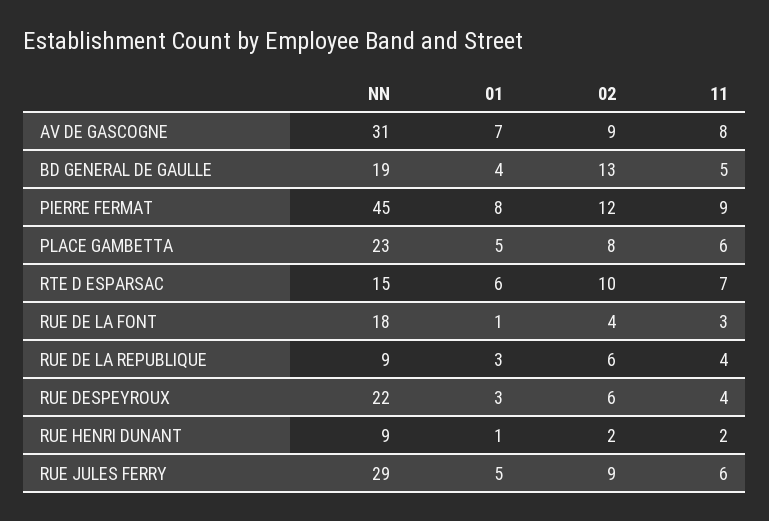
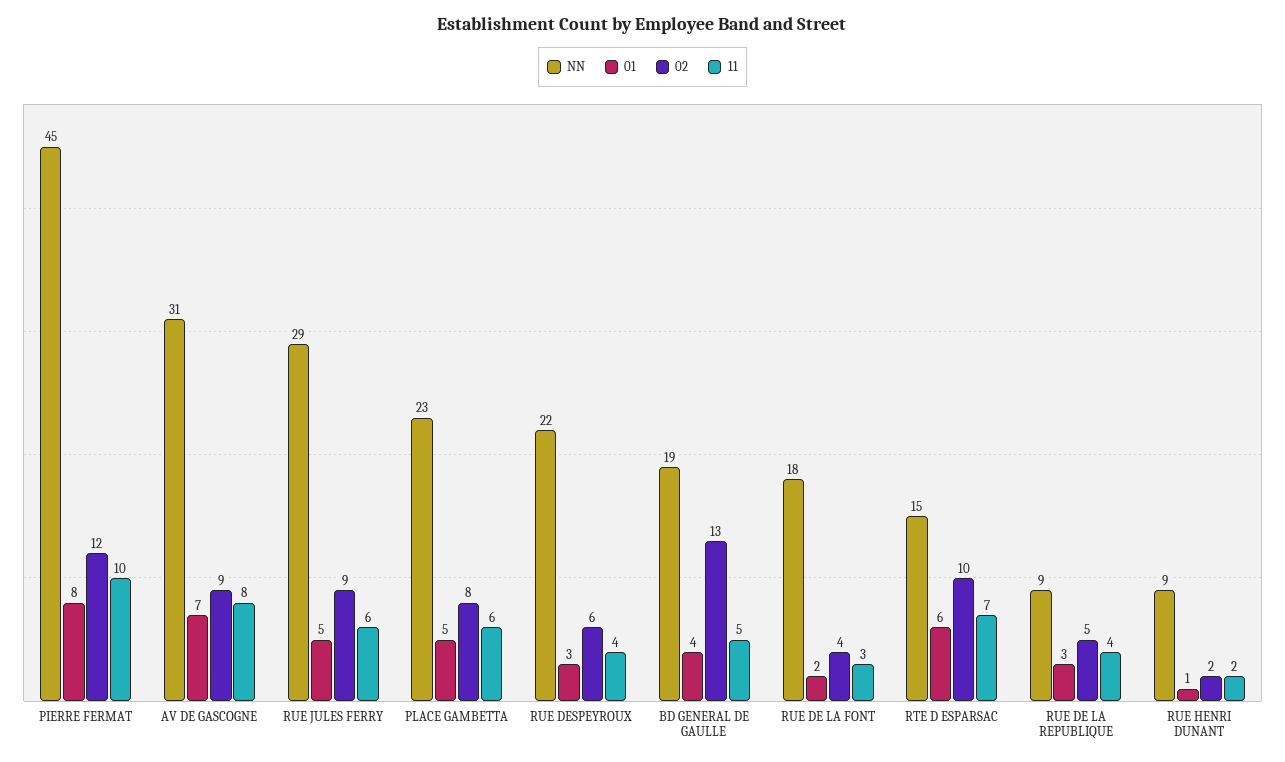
11, PIERRE FERMAT: 9 -> 10
01, RUE DE LA FONT: 1 -> 2
02, RUE DE LA REPUBLIQUE: 6 -> 5

